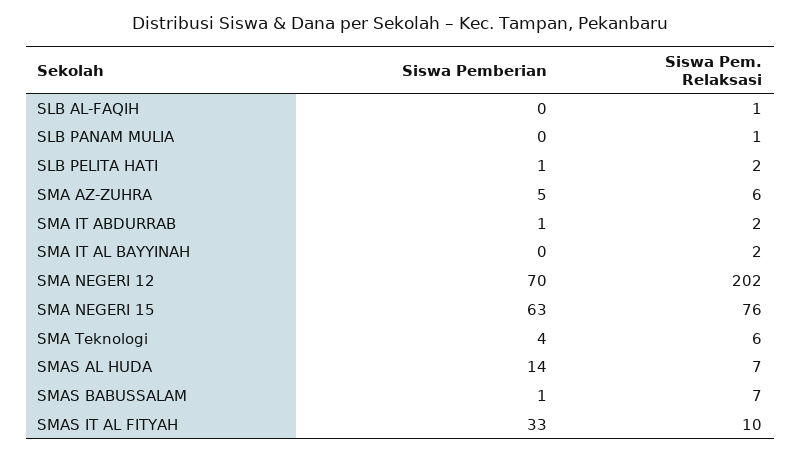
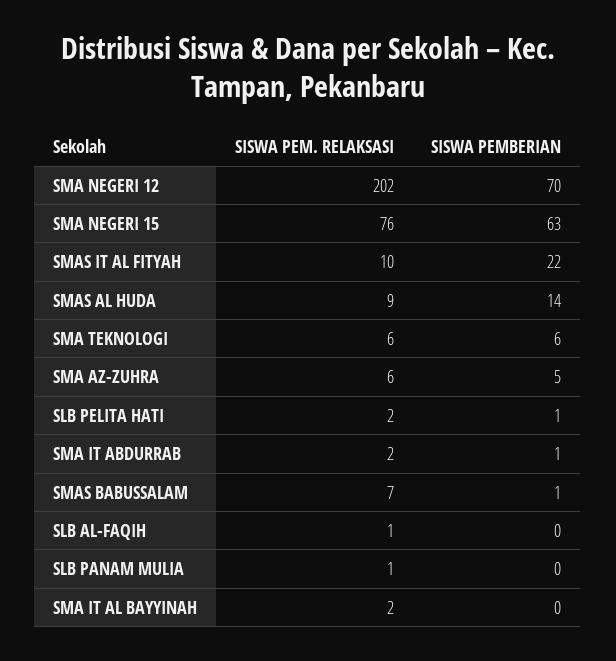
Siswa Pemberian, SMA Teknologi: 4 -> 6
Siswa Pem. Relaksasi, SMAS AL HUDA: 7 -> 9
Siswa Pemberian, SMAS IT AL FITYAH: 33 -> 22

